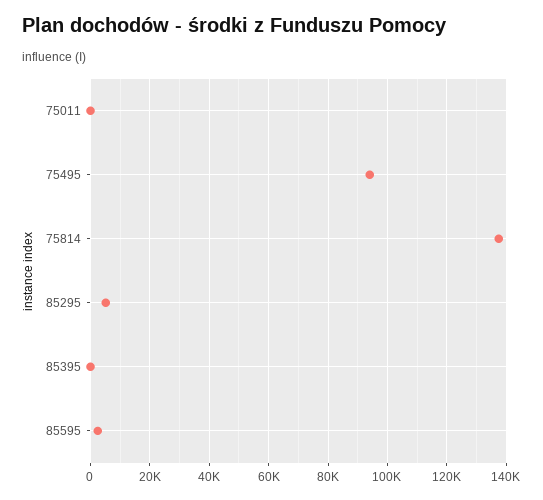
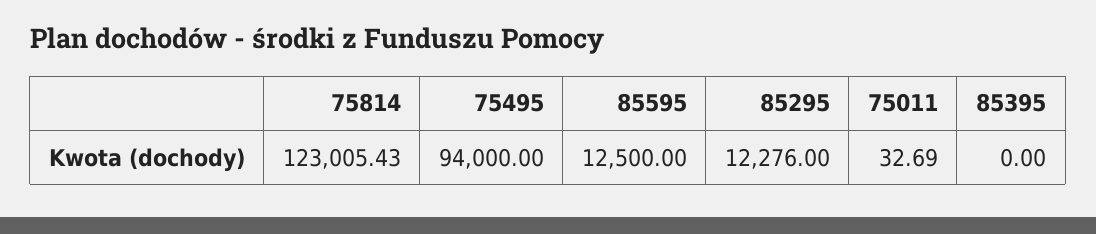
75814: 137500 -> 123005.43
85295: 5000 -> 12276
85595: 2500 -> 12500

